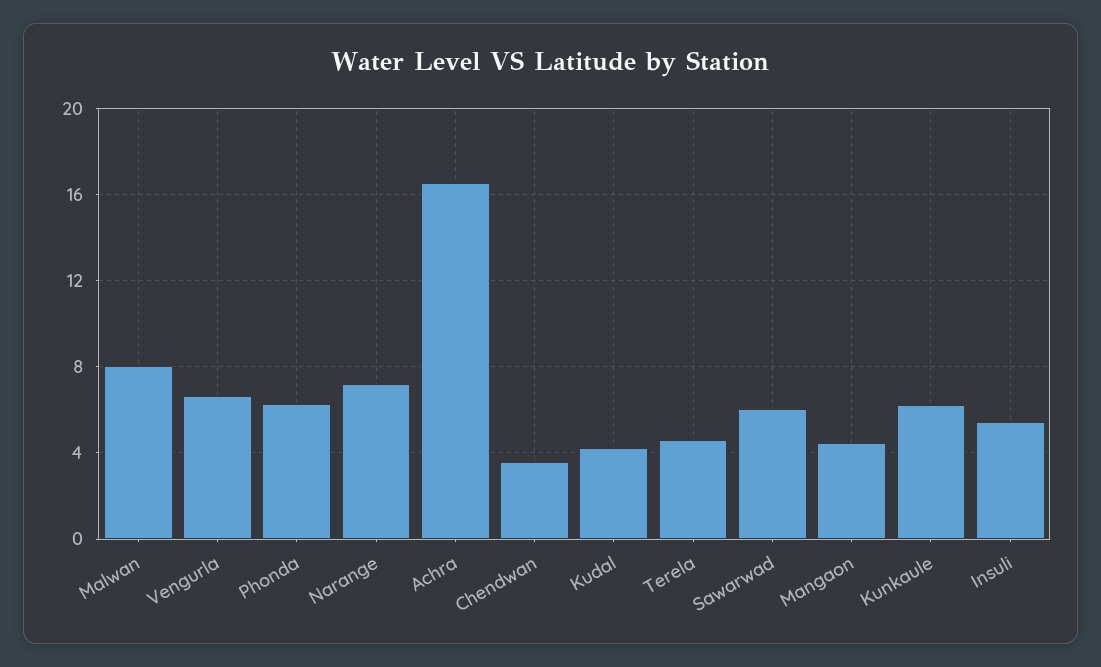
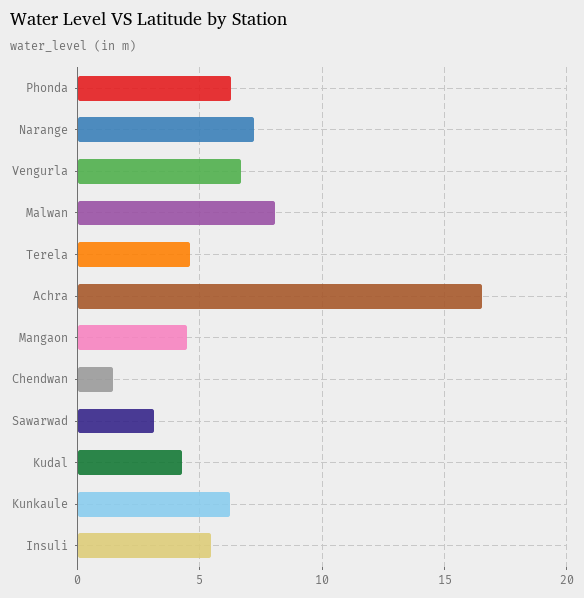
Chendwan: 3.5 -> 1.5
Sawarwad: 6 -> 3

